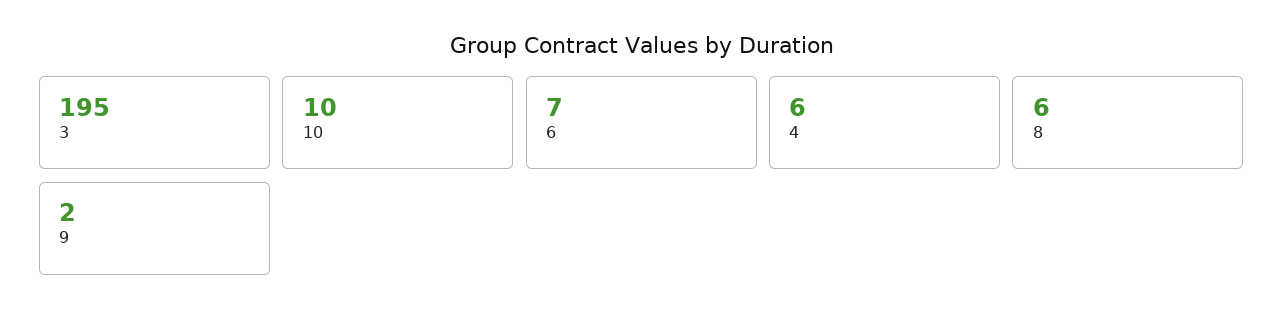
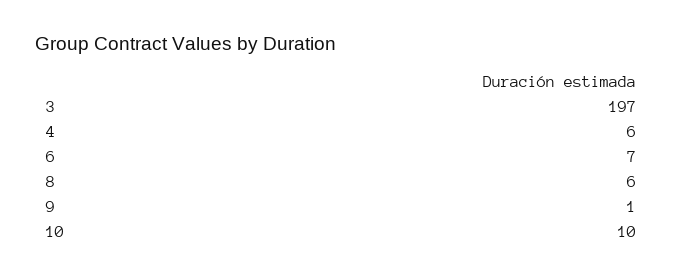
3: 195 -> 197
9: 2 -> 1

